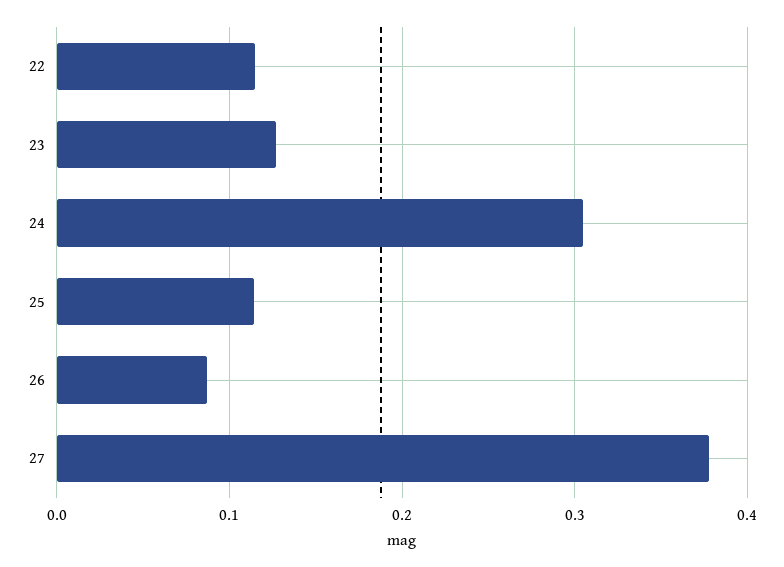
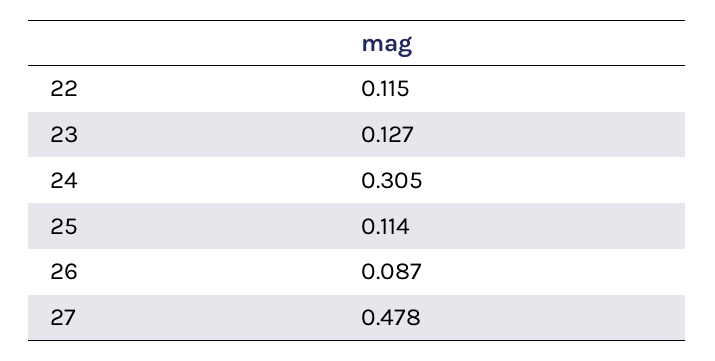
27: 0.38 -> 0.478

